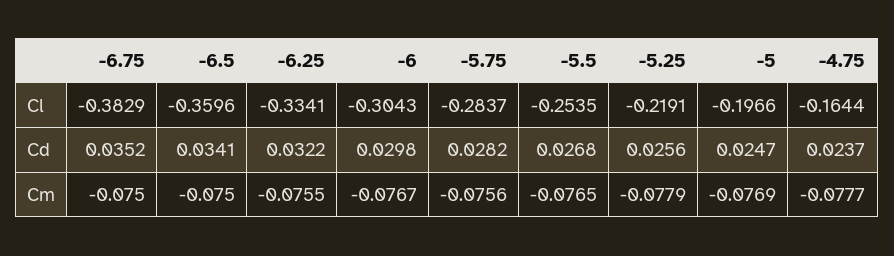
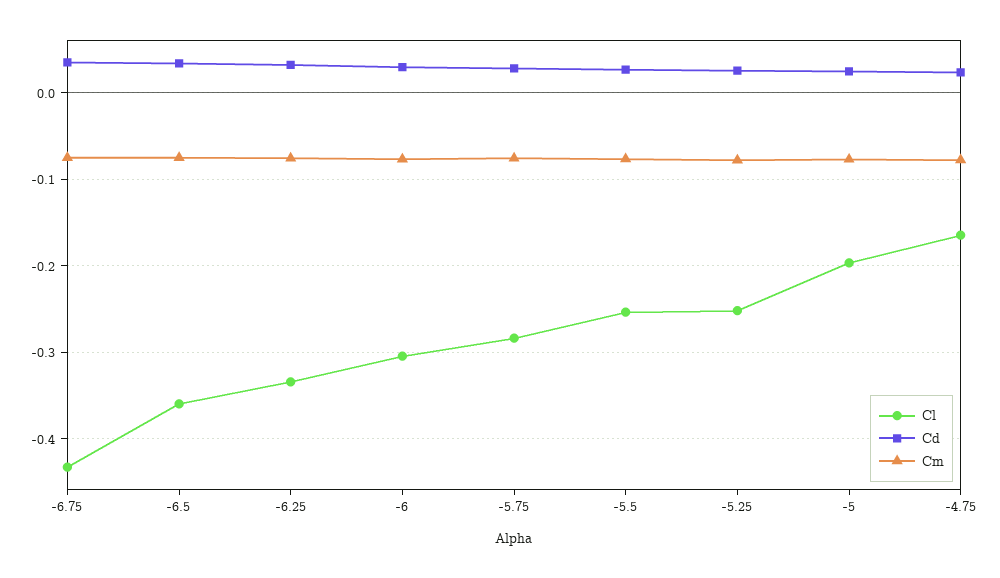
Cl, -6.75: -0.3829 -> -0.43
Cl, -5.25: -0.2191 -> -0.25

